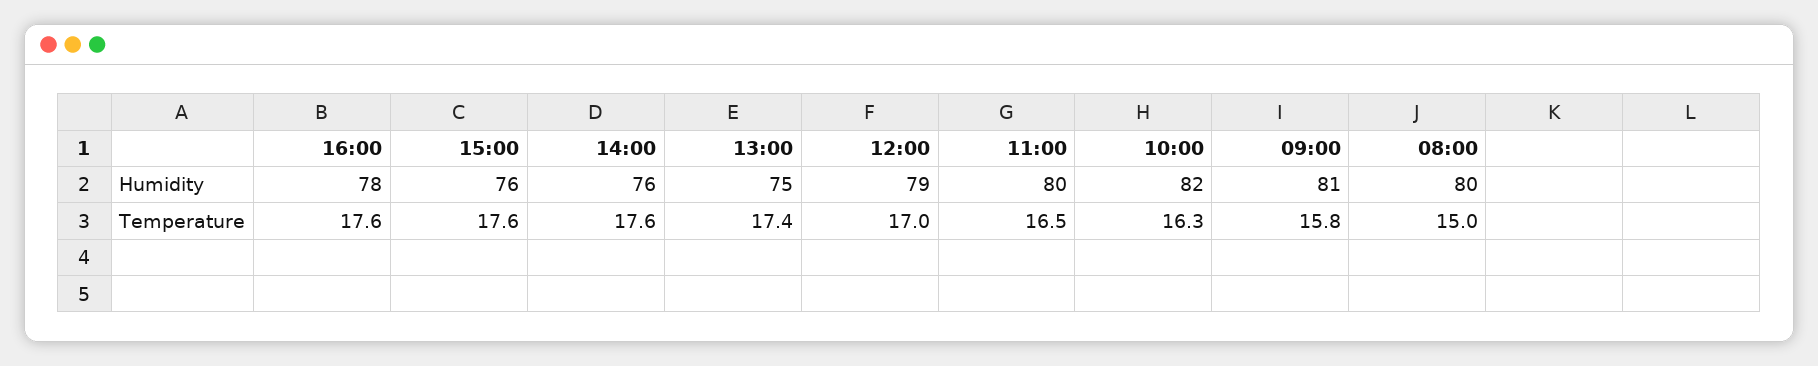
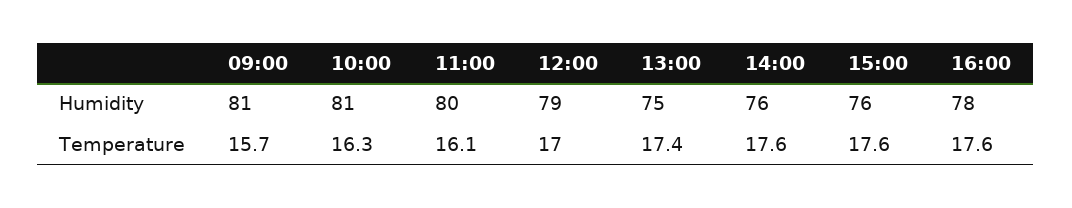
10:00, Humidity: 82 -> 81
08:00, Humidity: 80 -> none
11:00, Temperature: 16.5 -> 16.1
09:00, Temperature: 15.8 -> 15.7
08:00, Temperature: 15 -> none

